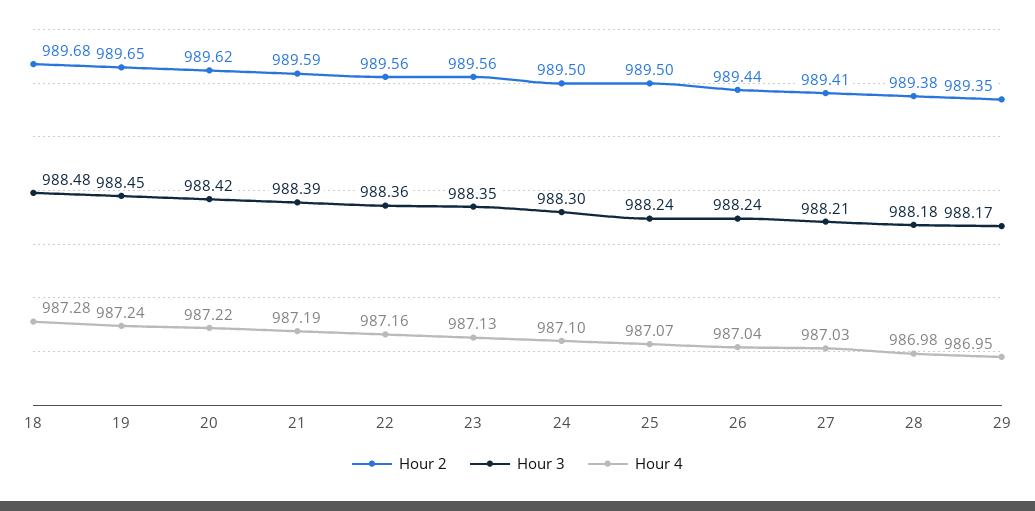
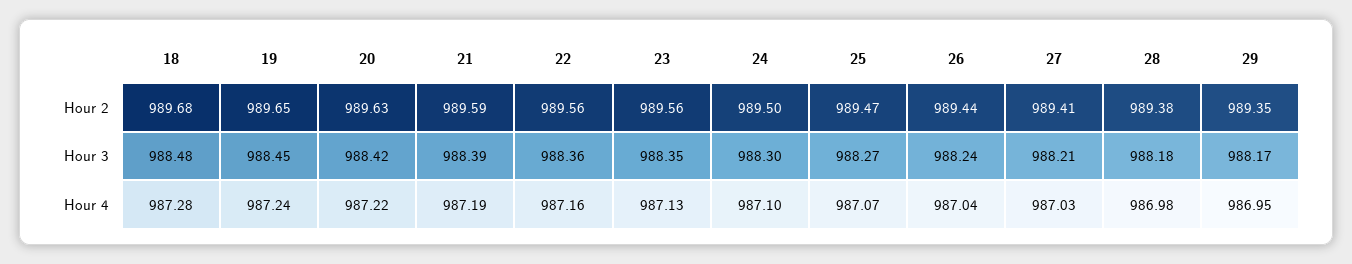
Hour 2, 20: 989.62 -> 989.63
Hour 2, 25: 989.5 -> 989.47
Hour 3, 25: 988.24 -> 988.27

